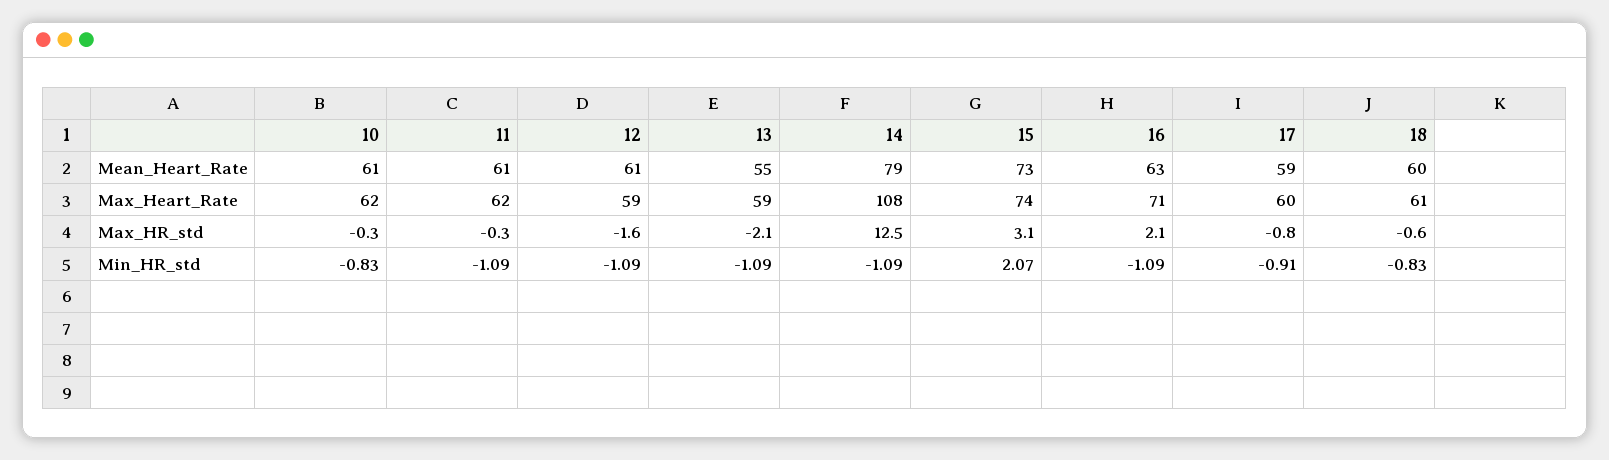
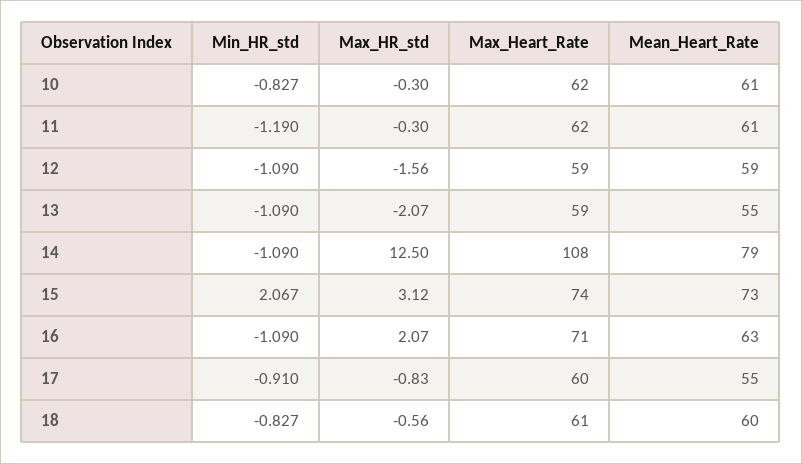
12, Mean_Heart_Rate: 61 -> 59
17, Mean_Heart_Rate: 59 -> 55
11, Min_HR_std: -1.09 -> -1.19

